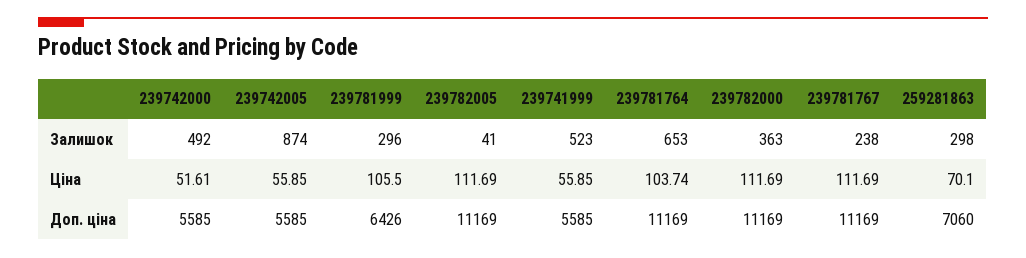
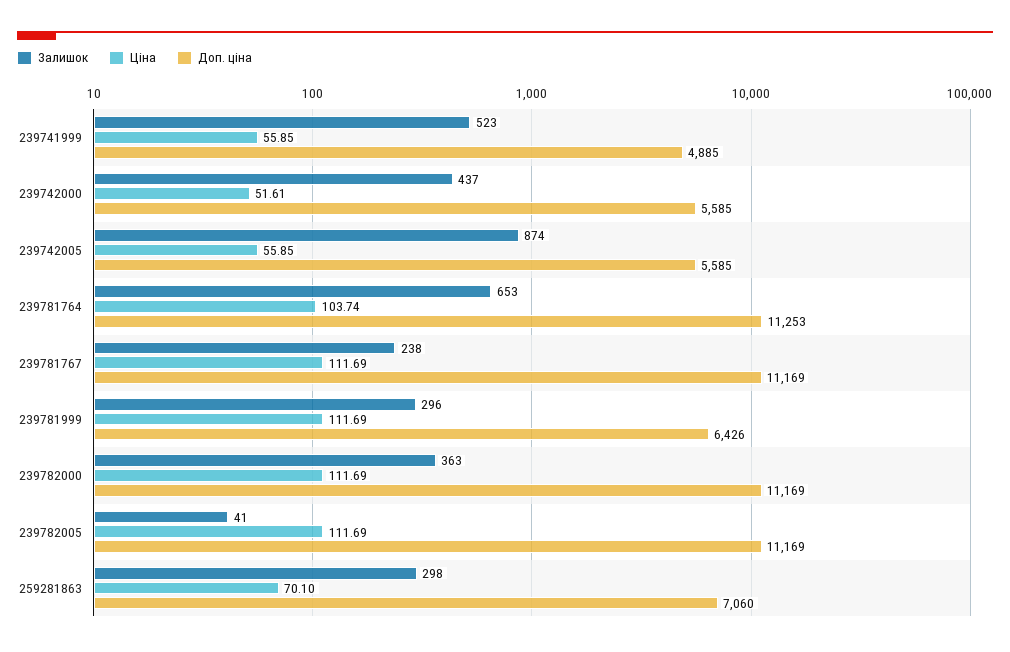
Залишок, 239742000: 492 -> 437
Ціна, 239781999: 105.5 -> 111.69
Доп. ціна, 239741999: 5585 -> 4885
Доп. ціна, 239781764: 11169 -> 11253

